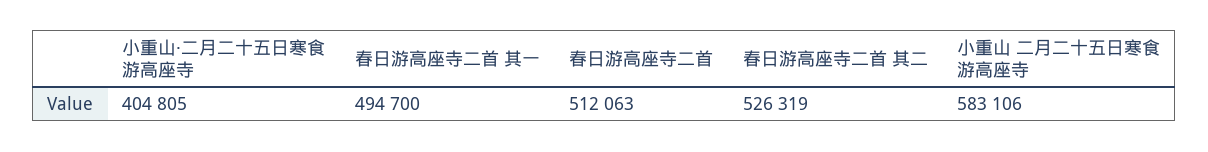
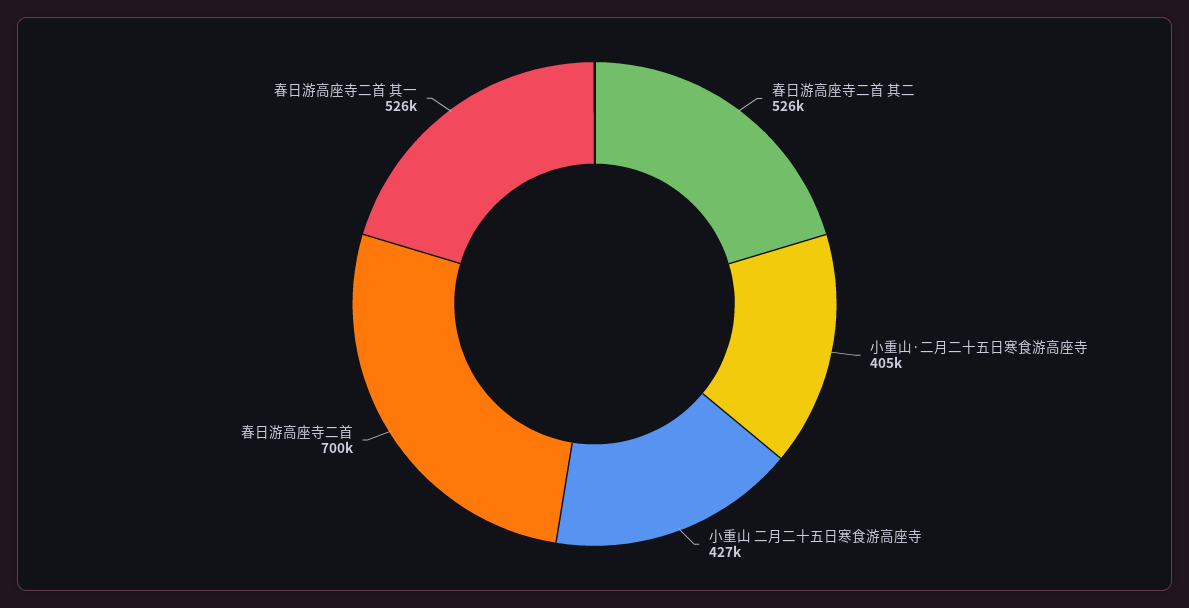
春日游高座寺二首 其一: 494700 -> 526000
春日游高座寺二首: 512063 -> 700000
小重山 二月二十五日寒食游高座寺: 583106 -> 427000

